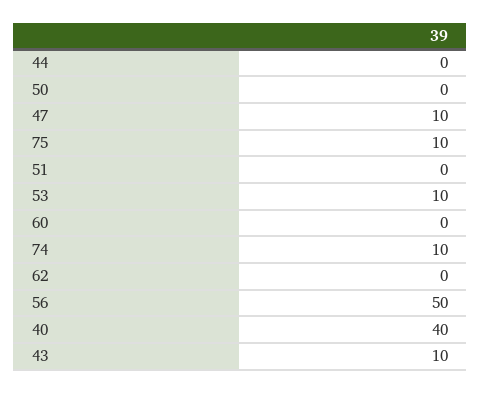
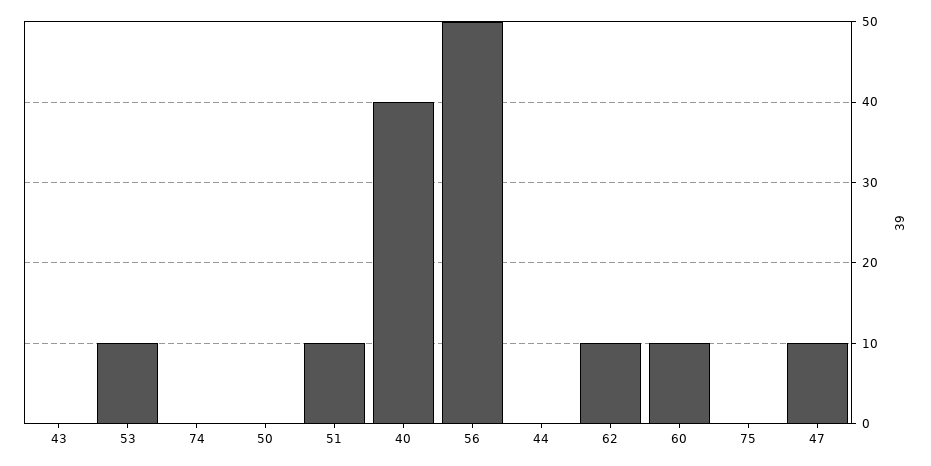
75: 10 -> 0
51: 0 -> 10
60: 0 -> 10
74: 10 -> 0
62: 0 -> 10
43: 10 -> 0

